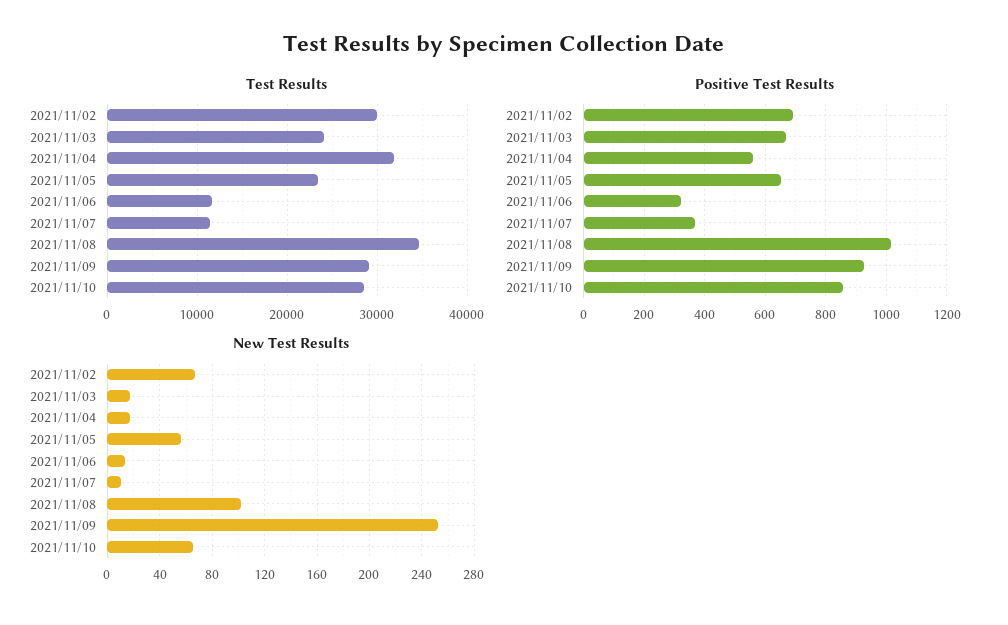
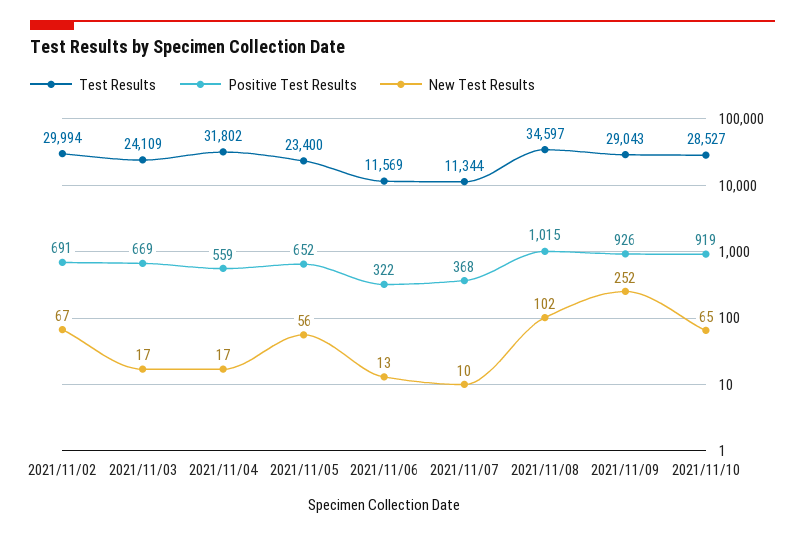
Positive Test Results, 2021/11/10: 860 -> 919

